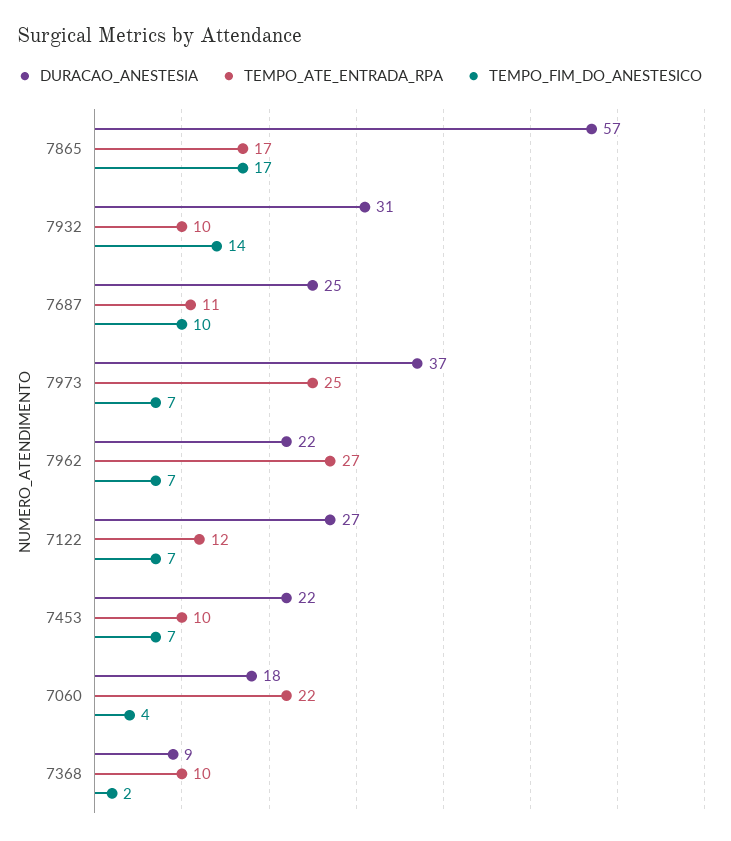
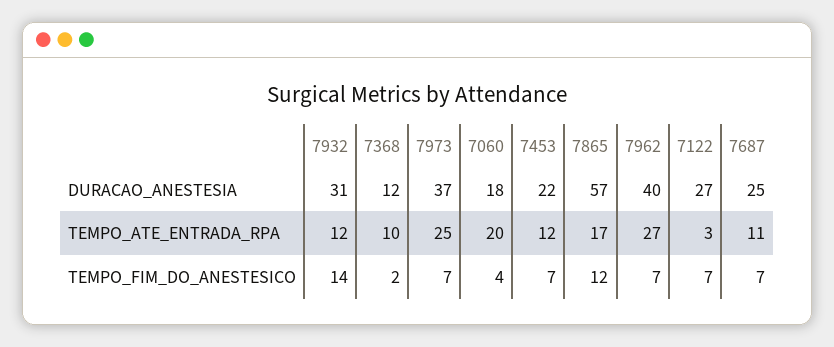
TEMPO_FIM_DO_ANESTESICO, 7865: 17 -> 12
TEMPO_ATE_ENTRADA_RPA, 7932: 10 -> 12
TEMPO_FIM_DO_ANESTESICO, 7687: 10 -> 7
DURACAO_ANESTESIA, 7962: 22 -> 40
TEMPO_ATE_ENTRADA_RPA, 7122: 12 -> 3
TEMPO_ATE_ENTRADA_RPA, 7453: 10 -> 12
TEMPO_ATE_ENTRADA_RPA, 7060: 22 -> 20
DURACAO_ANESTESIA, 7368: 9 -> 12

